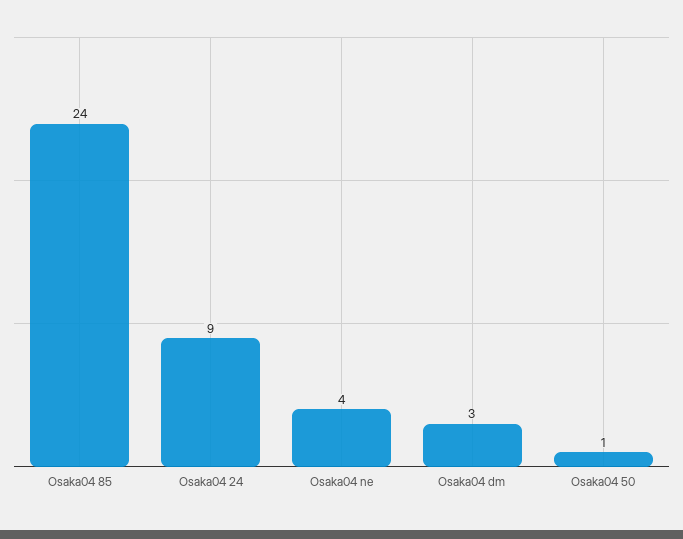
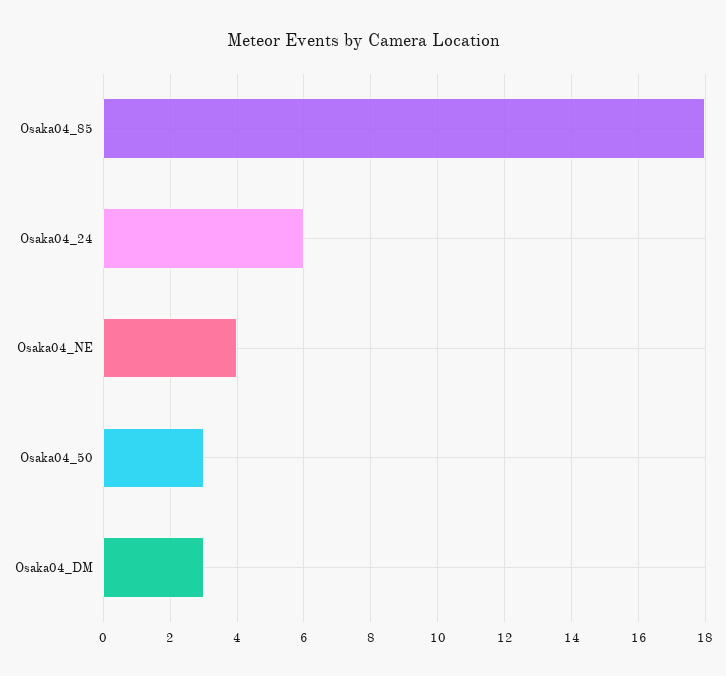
Osaka04 85: 24 -> 18
Osaka04 24: 9 -> 6
Osaka04 50: 1 -> 3

